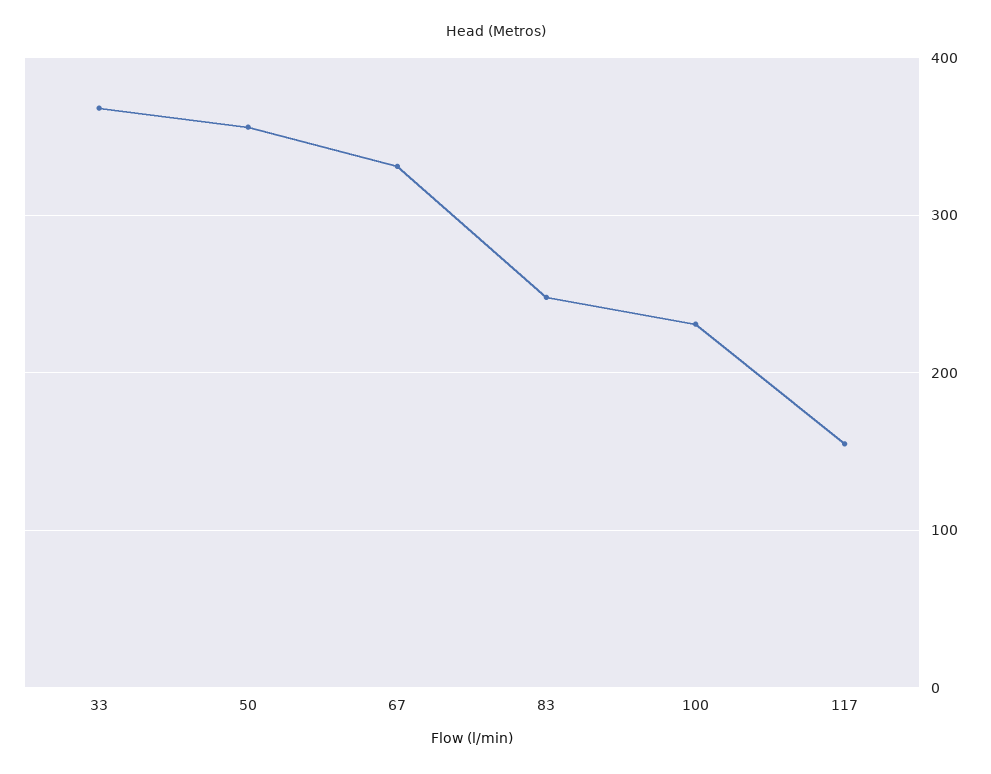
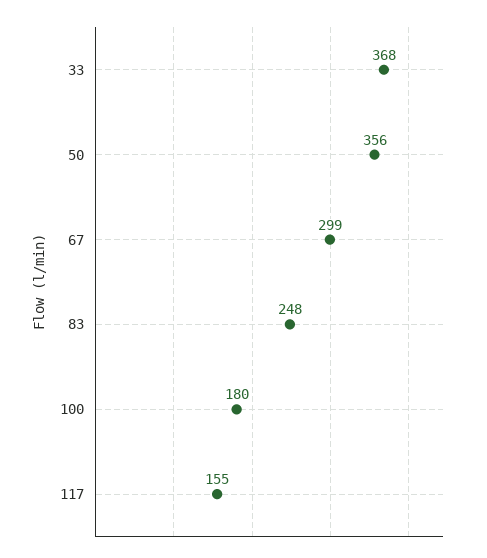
67: 330 -> 299
100: 230 -> 180

